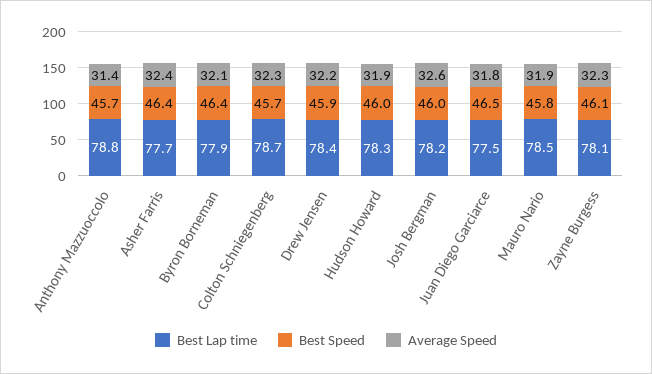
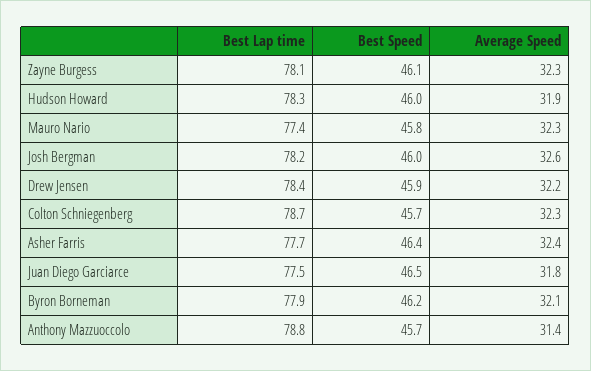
Best Speed, Byron Borneman: 46.4 -> 46.2
Best Lap time, Mauro Nario: 78.5 -> 77.4
Average Speed, Mauro Nario: 31.9 -> 32.3

